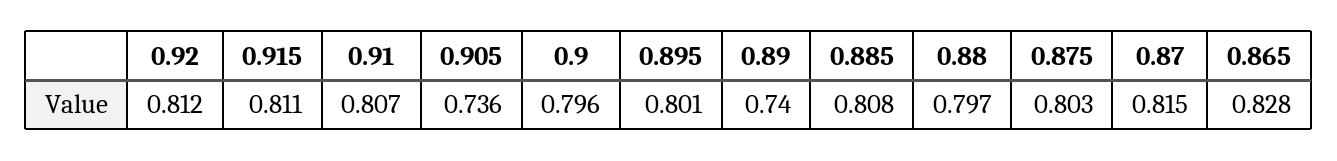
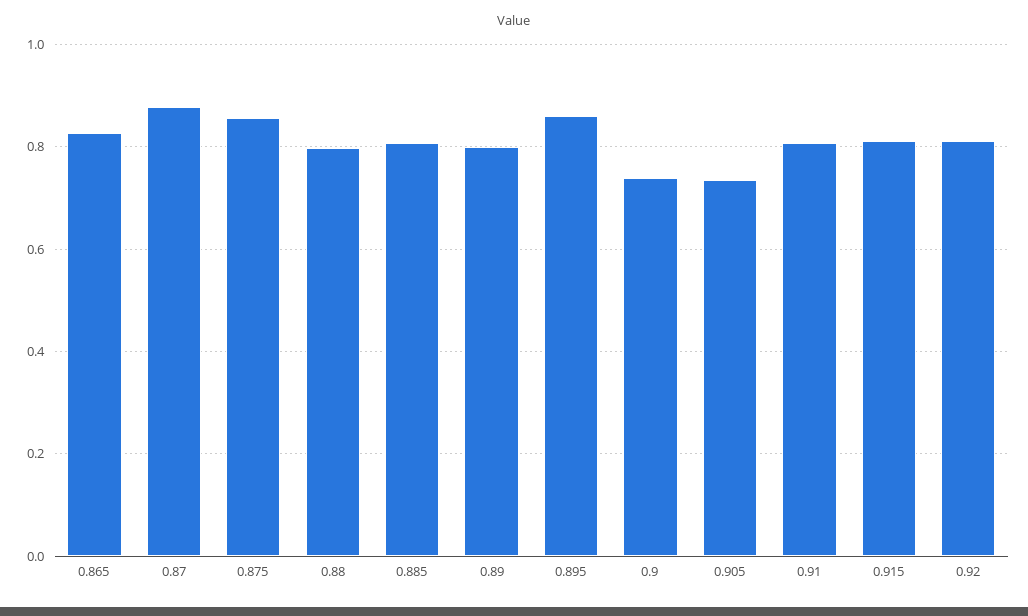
0.9: 0.796 -> 0.74
0.895: 0.801 -> 0.86
0.89: 0.74 -> 0.8
0.875: 0.803 -> 0.86
0.87: 0.815 -> 0.88

